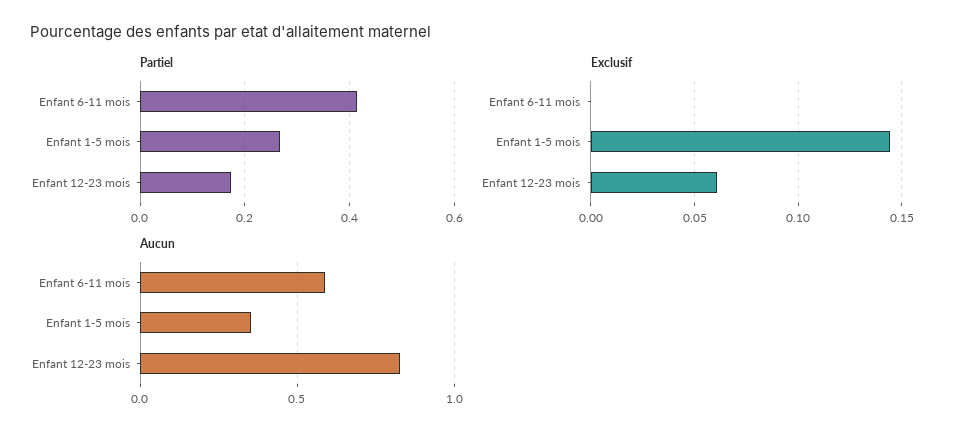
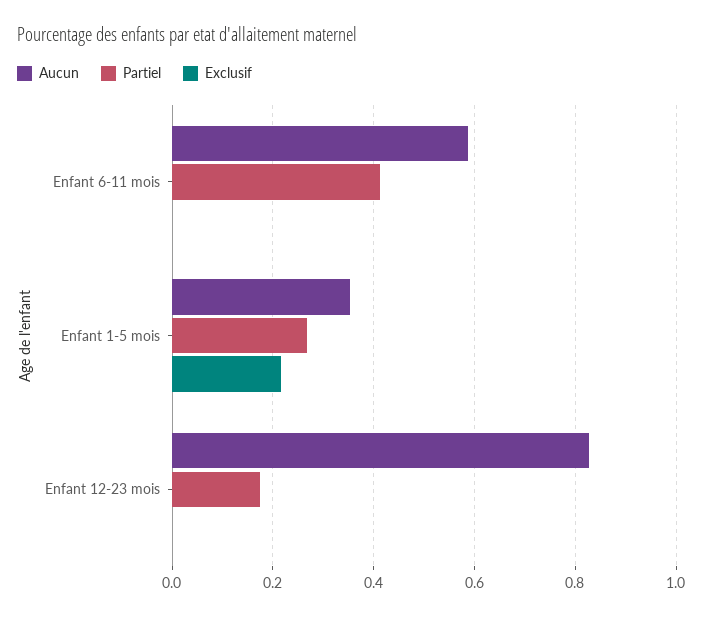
Exclusif, Enfant 1-5 mois: 0.145 -> 0.22
Exclusif, Enfant 12-23 mois: 0.06 -> 0

